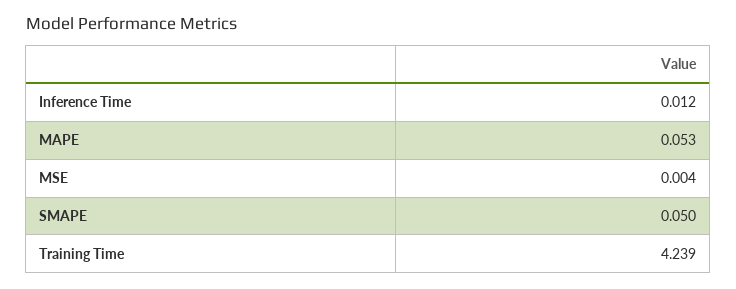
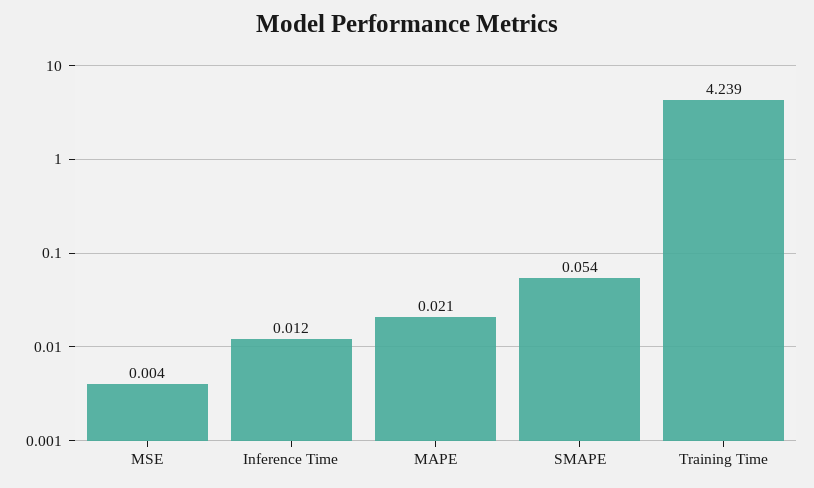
MAPE: 0.053 -> 0.021
SMAPE: 0.05 -> 0.054

